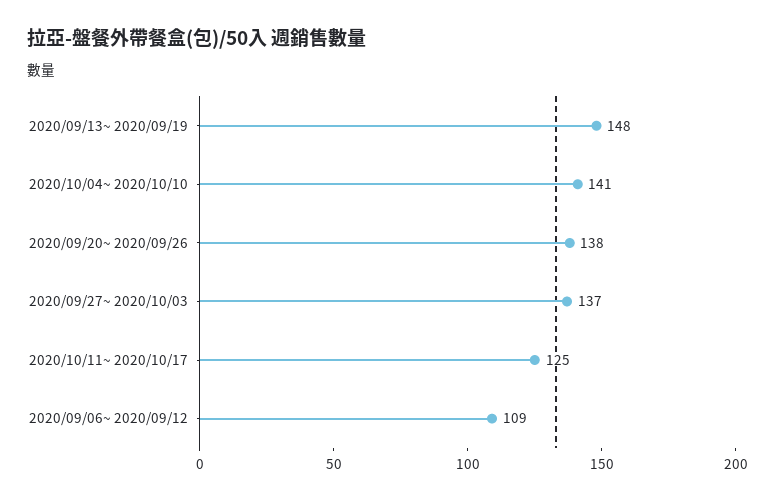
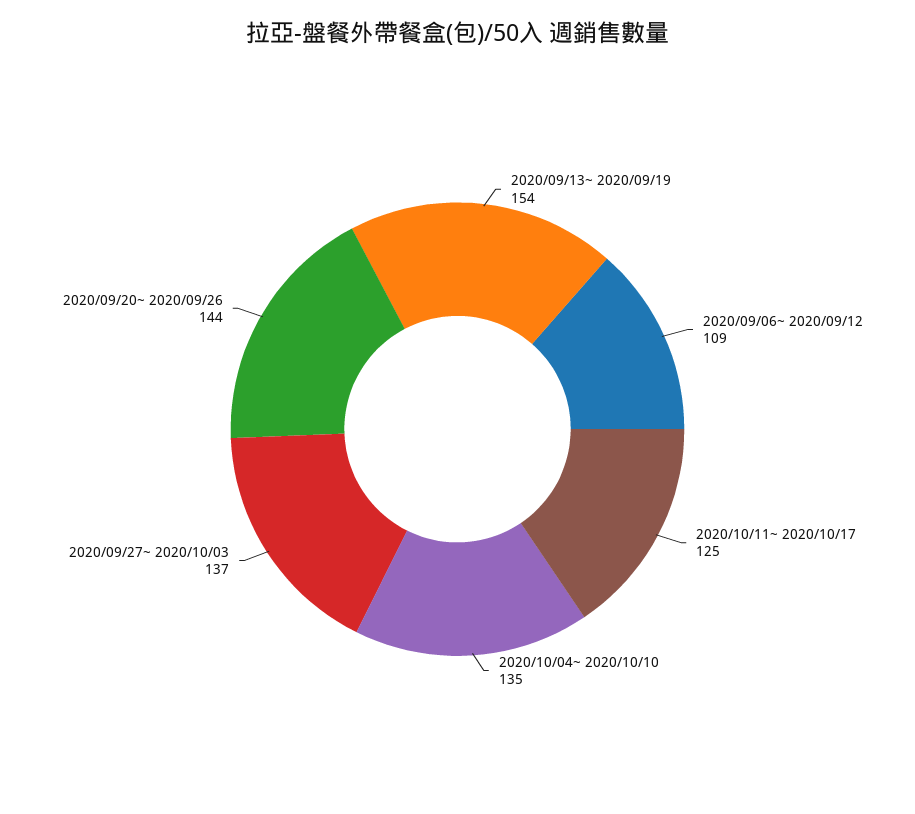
2020/09/13~ 2020/09/19: 148 -> 154
2020/10/04~ 2020/10/10: 141 -> 135
2020/09/20~ 2020/09/26: 138 -> 144

